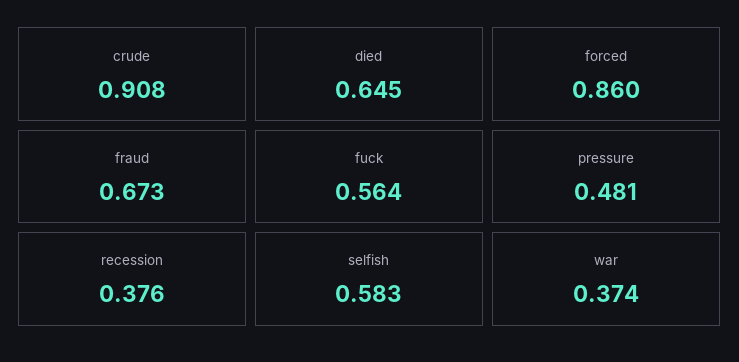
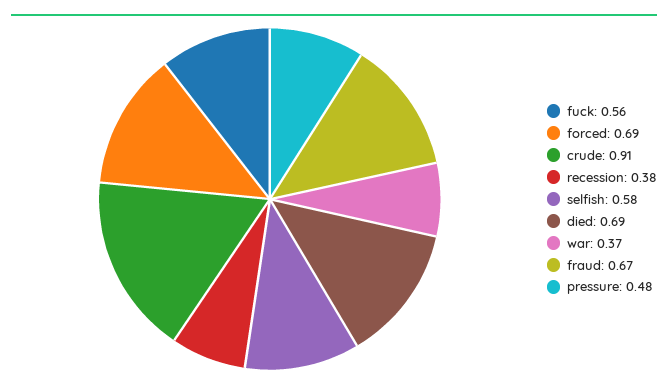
died: 0.645 -> 0.69
forced: 0.86 -> 0.69

